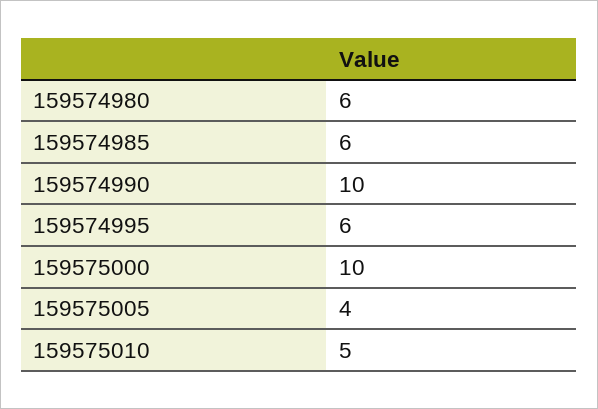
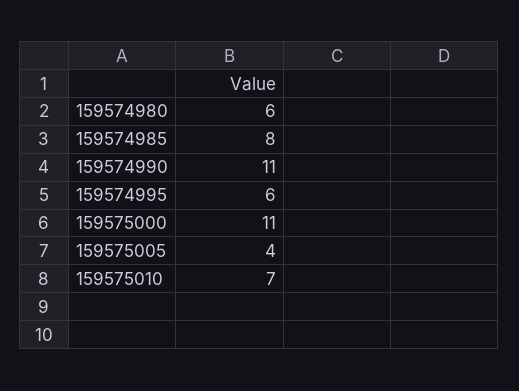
159574985: 6 -> 8
159574990: 10 -> 11
159575000: 10 -> 11
159575010: 5 -> 7

